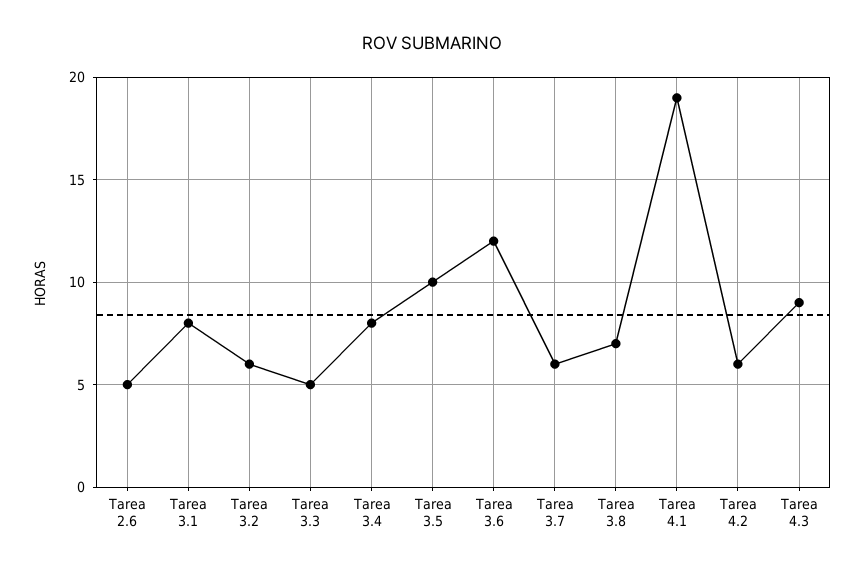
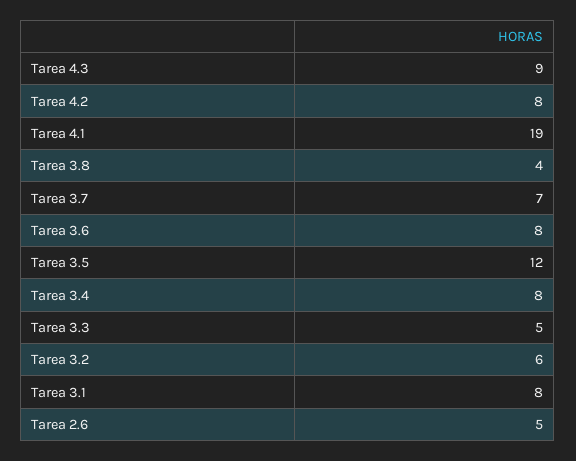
Tarea 3.5: 10 -> 12
Tarea 3.6: 12 -> 8
Tarea 3.7: 6 -> 7
Tarea 3.8: 7 -> 4
Tarea 4.2: 6 -> 8

